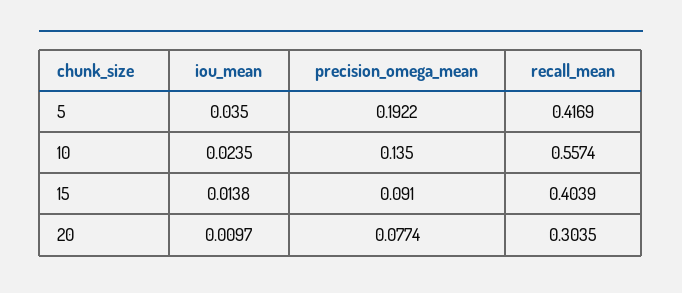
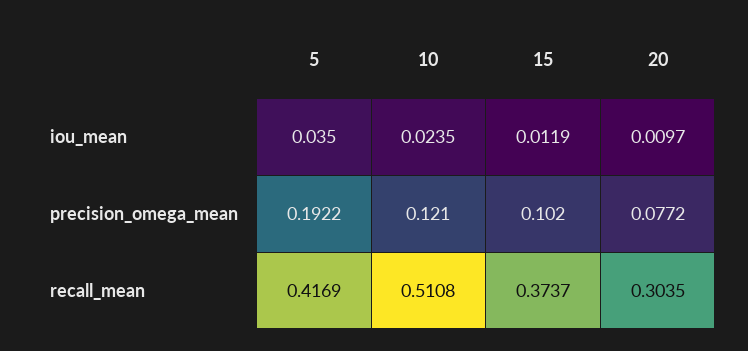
precision_omega_mean, 10: 0.135 -> 0.121
recall_mean, 10: 0.5574 -> 0.5108
iou_mean, 15: 0.0138 -> 0.0119
precision_omega_mean, 15: 0.091 -> 0.102
recall_mean, 15: 0.4039 -> 0.3737
precision_omega_mean, 20: 0.0774 -> 0.0772

